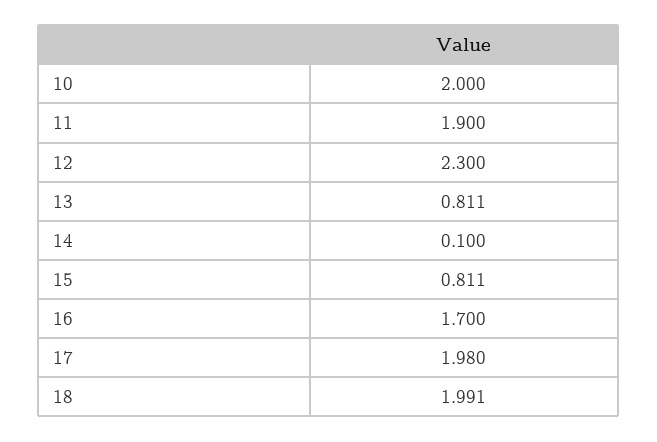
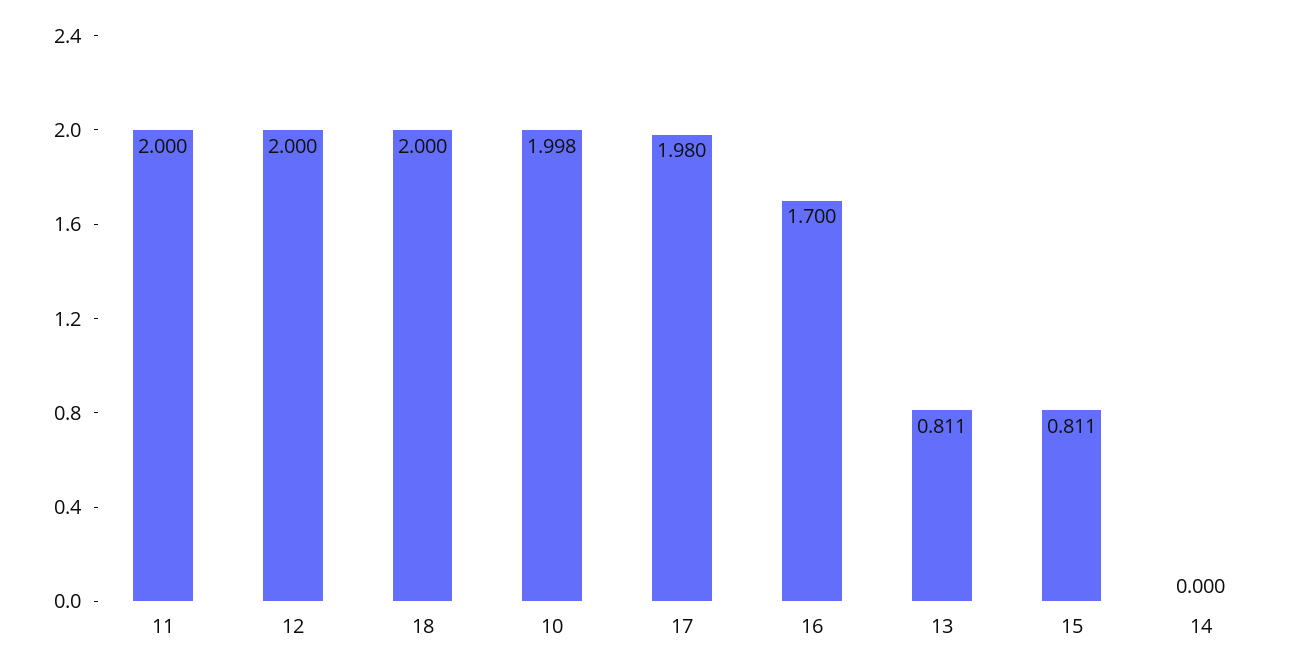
10: 2 -> 1.998
11: 1.9 -> 2
12: 2.3 -> 2
14: 0.1 -> 0
18: 1.991 -> 2

